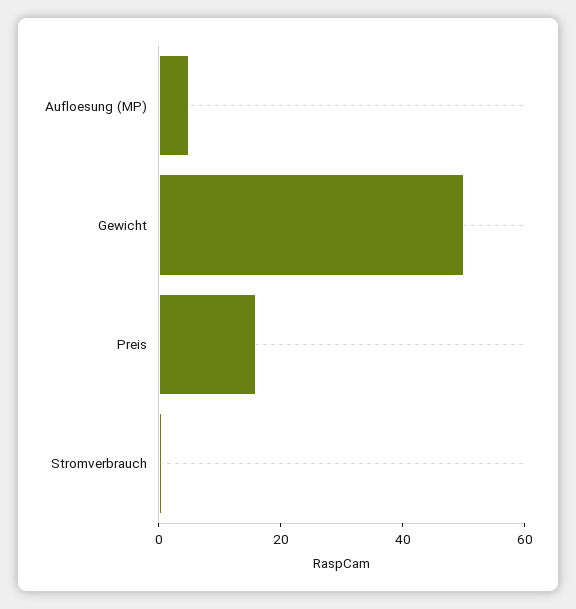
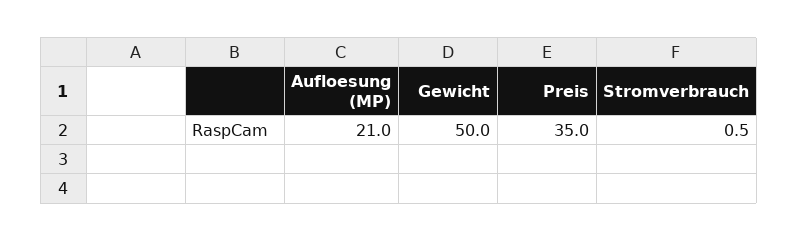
Aufloesung (MP): 5 -> 21
Preis: 15 -> 35

